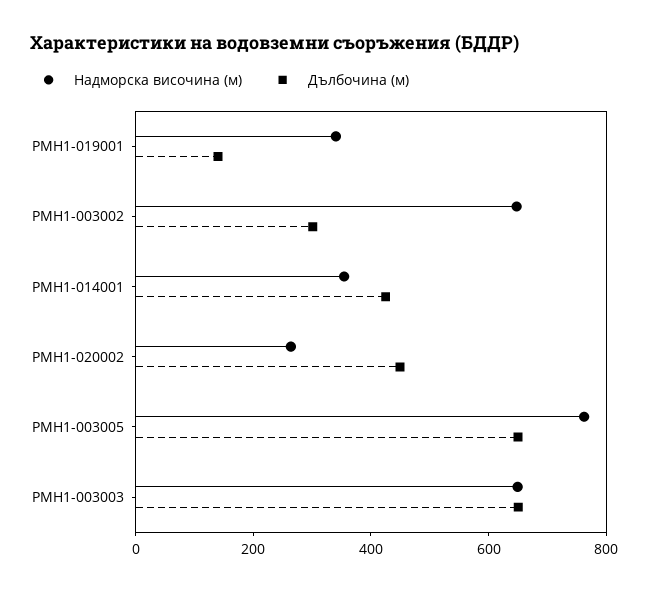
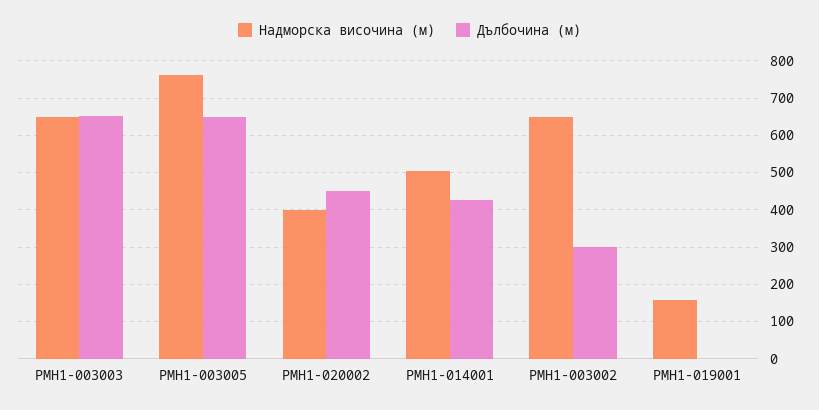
Надморска височина (м), РМН1-019001: 350 -> 160
Дълбочина (м), РМН1-019001: 150 -> 0
Надморска височина (м), РМН1-014001: 350 -> 500
Надморска височина (м), РМН1-020002: 250 -> 400

